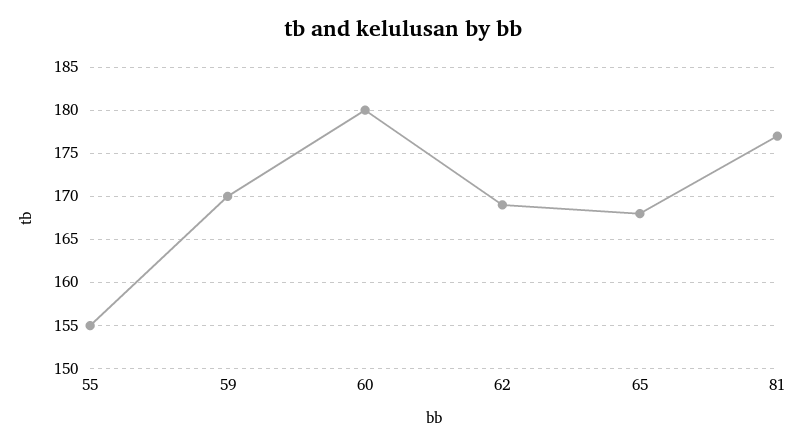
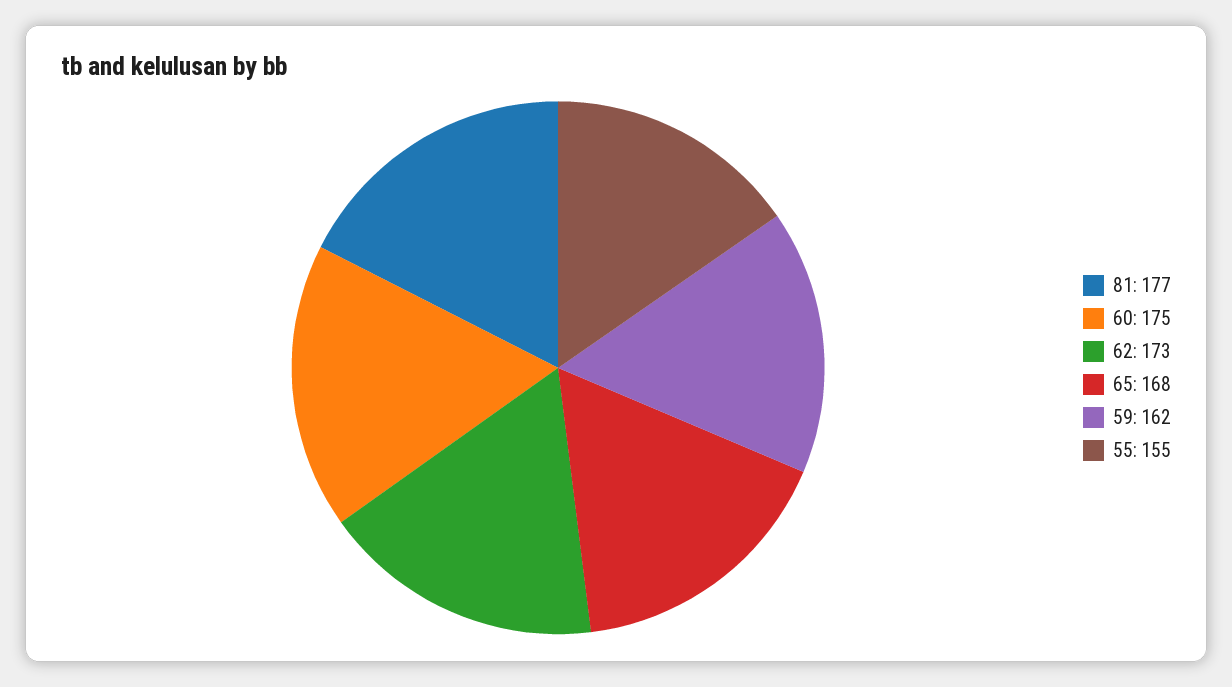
59: 170 -> 162
60: 180 -> 175
62: 169 -> 173

